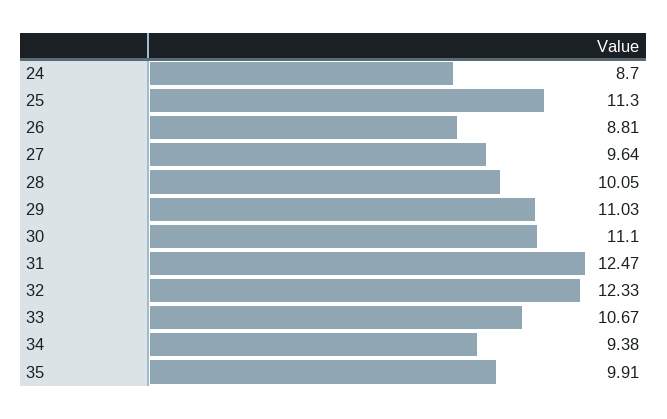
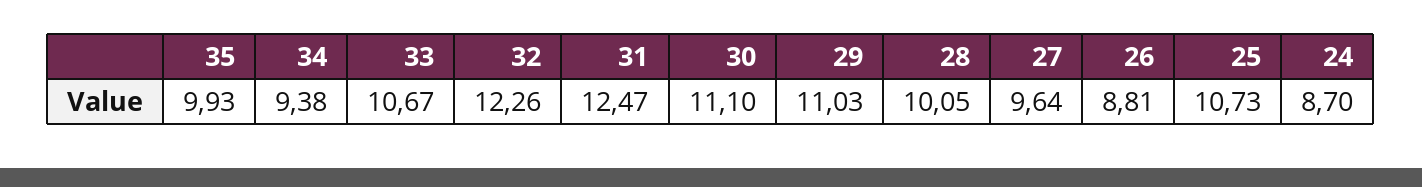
25: 11.3 -> 10.73
32: 12.33 -> 12.26
35: 9.91 -> 9.93

